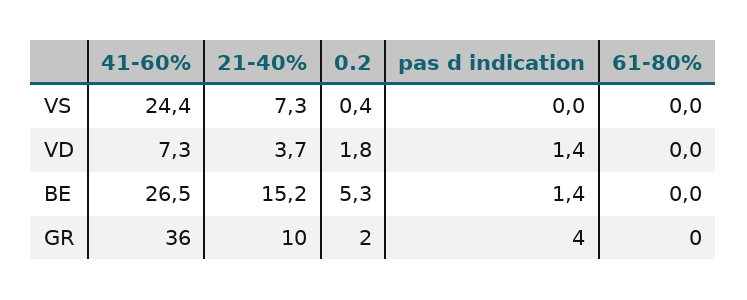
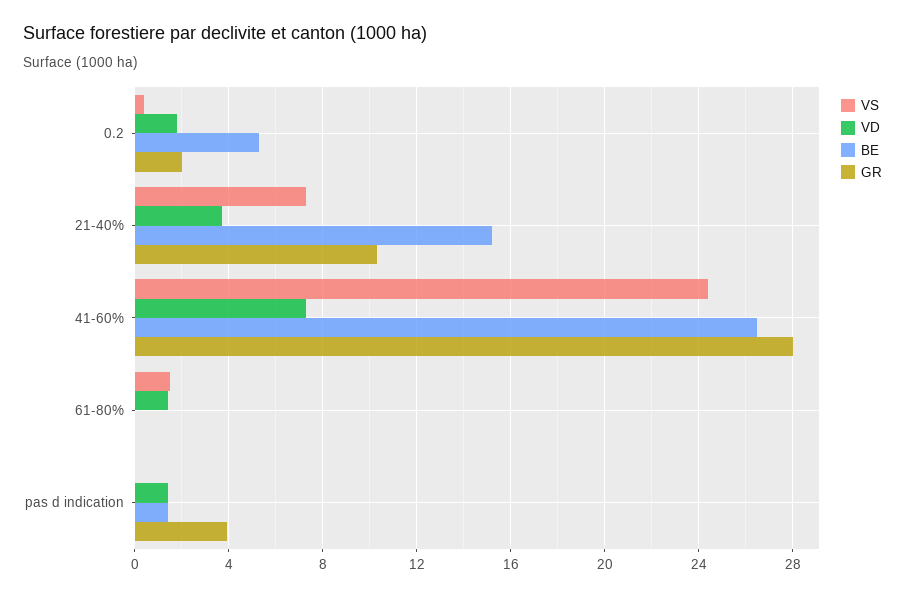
VS, 61-80%: 0 -> 1.5
VD, 61-80%: 0 -> 1.5
GR, 41-60%: 36 -> 28

